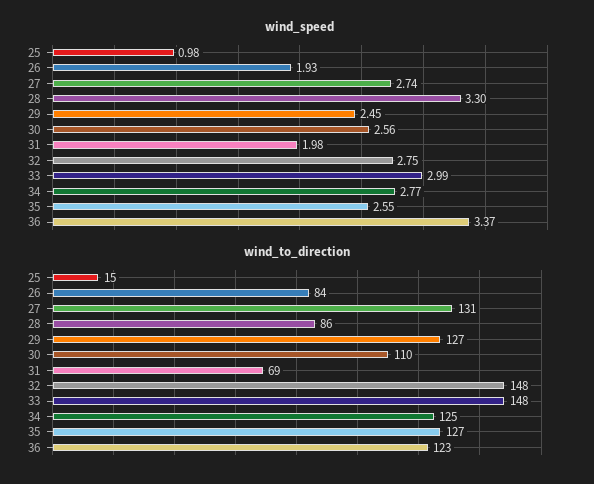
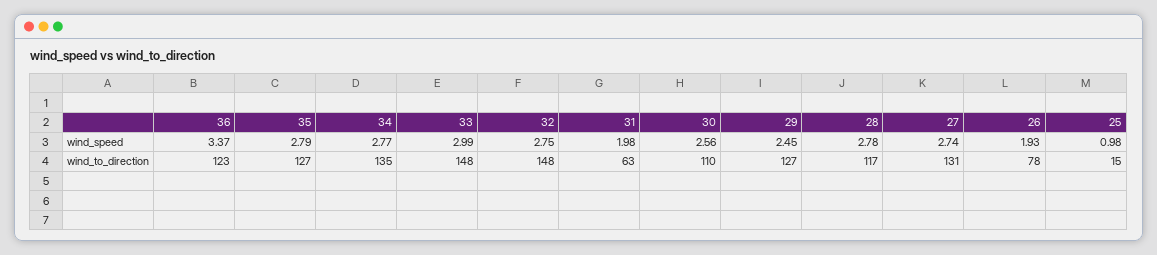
wind_speed, 28: 3.3 -> 2.78
wind_speed, 35: 2.55 -> 2.79
wind_to_direction, 26: 84 -> 78
wind_to_direction, 28: 86 -> 117
wind_to_direction, 31: 69 -> 63
wind_to_direction, 34: 125 -> 135

